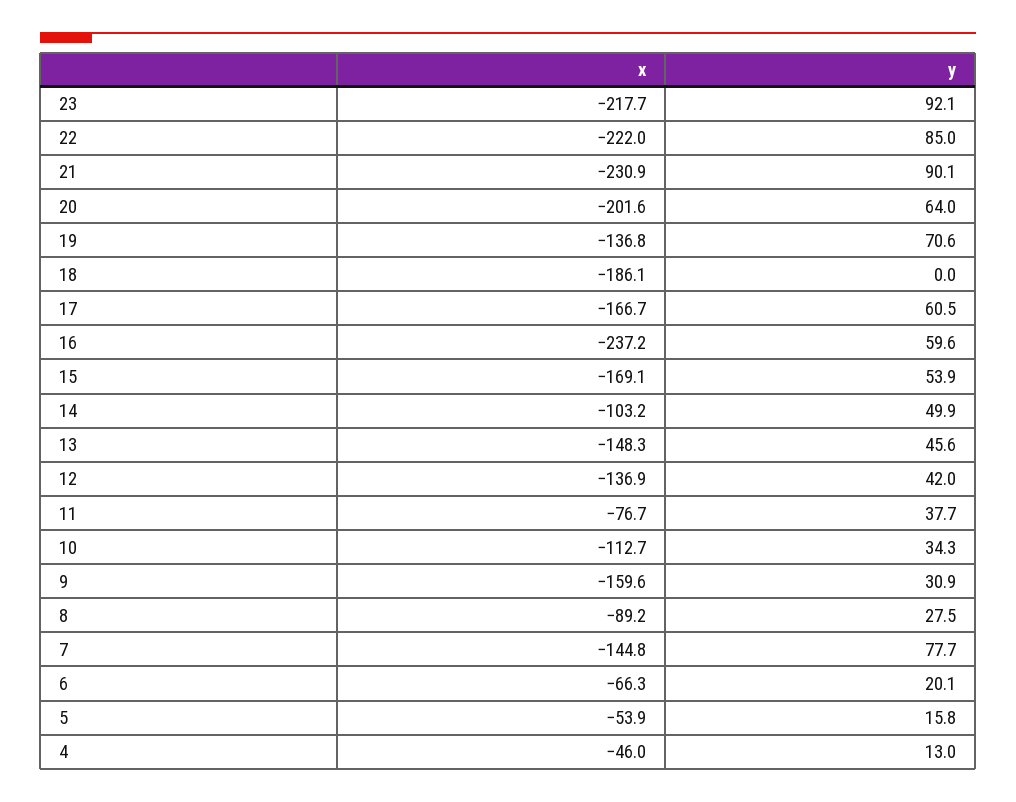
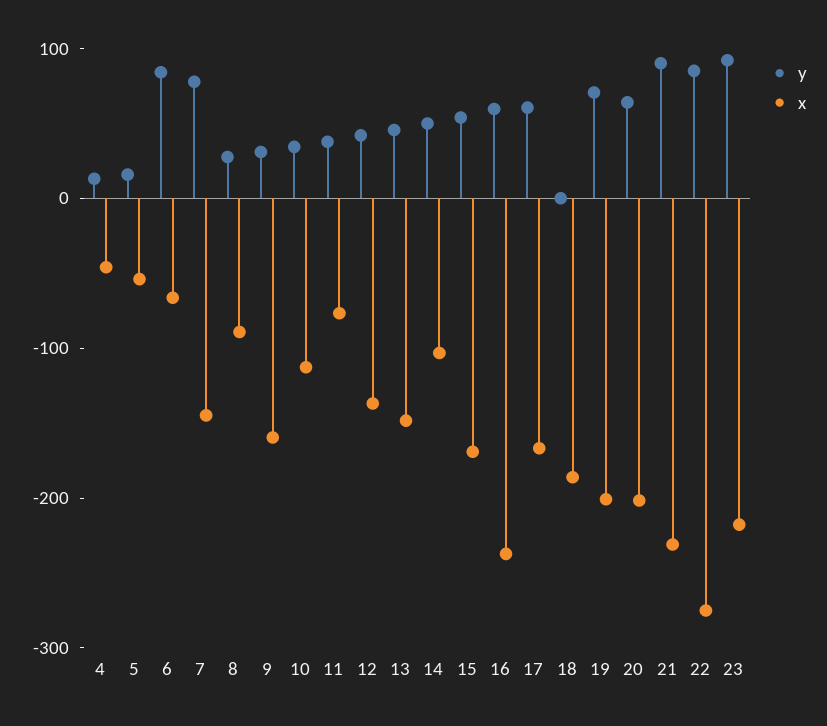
x, 22: -222 -> -280
x, 19: -136.8 -> -200
y, 6: 20.1 -> 80

